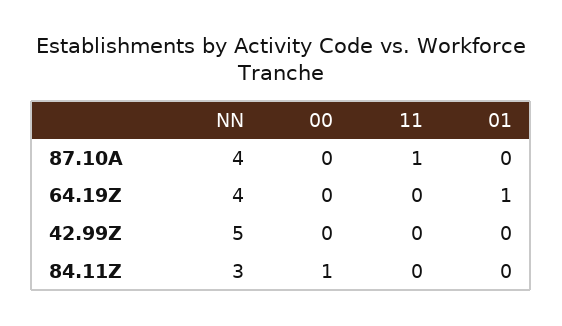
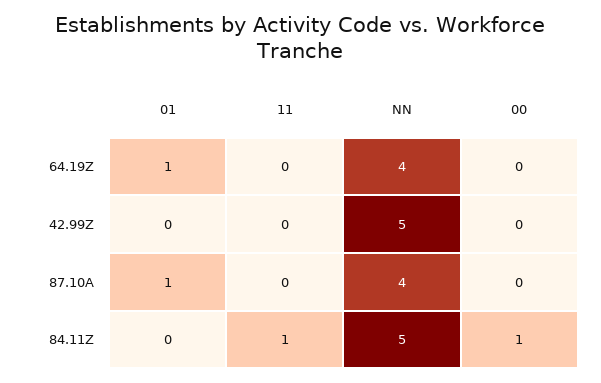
11, 87.10A: 1 -> 0
01, 87.10A: 0 -> 1
NN, 84.11Z: 3 -> 5
11, 84.11Z: 0 -> 1

